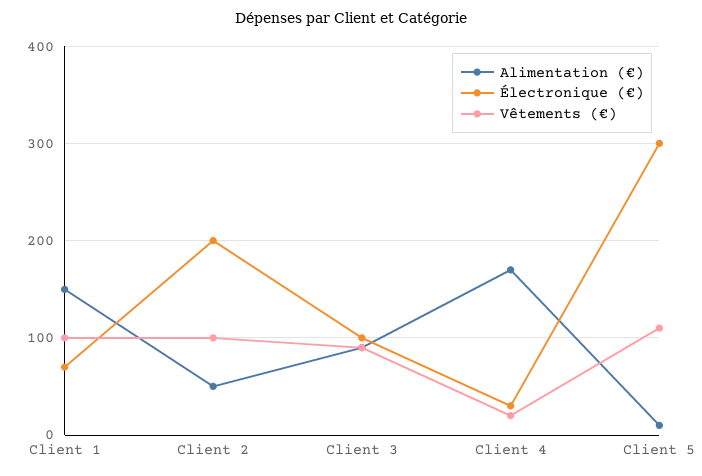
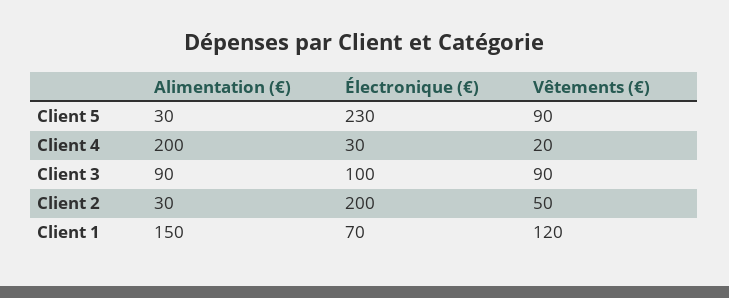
Vêtements (€), Client 1: 100 -> 120
Alimentation (€), Client 2: 50 -> 30
Vêtements (€), Client 2: 100 -> 50
Alimentation (€), Client 4: 170 -> 200
Alimentation (€), Client 5: 10 -> 30
Électronique (€), Client 5: 300 -> 230
Vêtements (€), Client 5: 110 -> 90

